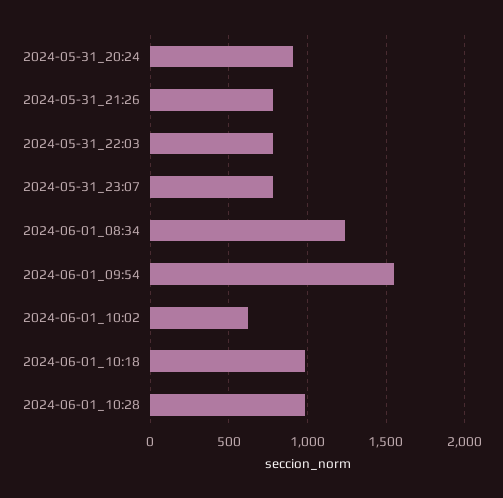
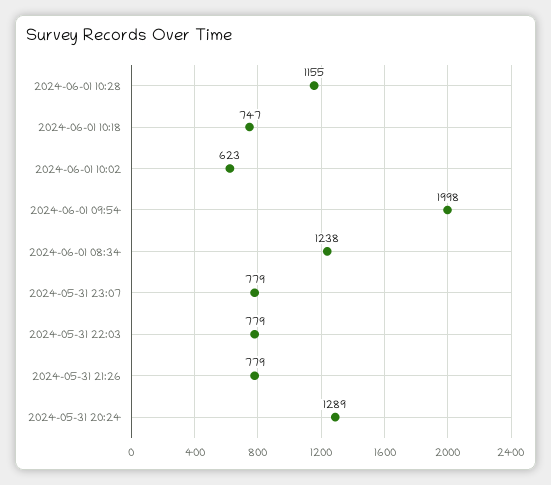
2024-05-31_20:24: 900 -> 1289
2024-06-01_09:54: 1550 -> 1998
2024-06-01_10:18: 1000 -> 747
2024-06-01_10:28: 1000 -> 1155

